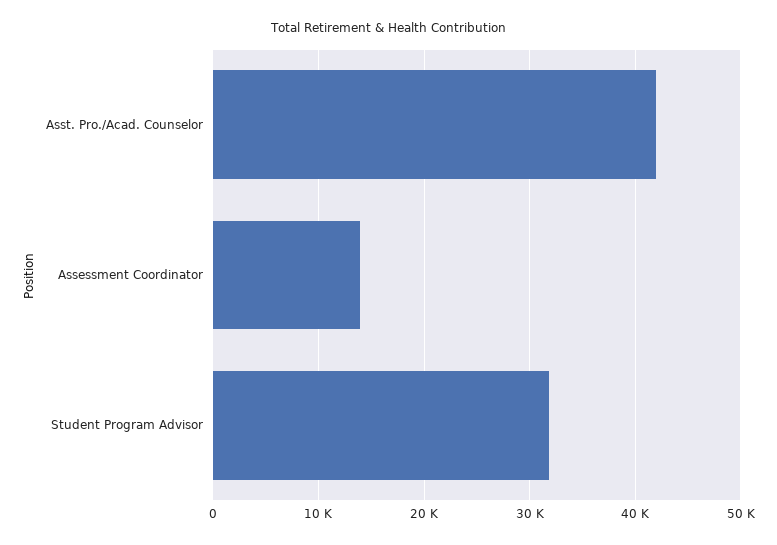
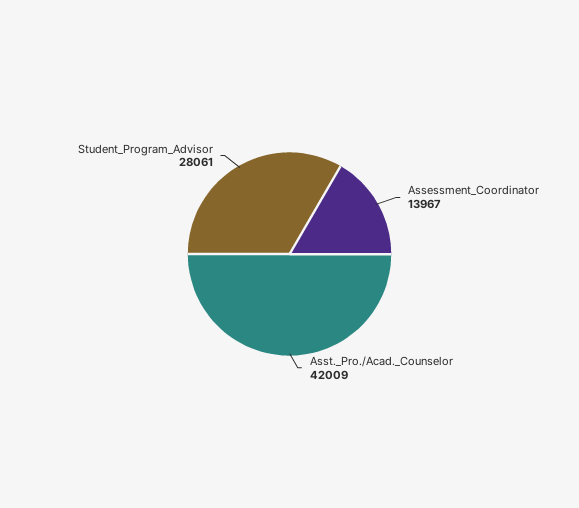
Student Program Advisor: 32000 -> 28061

